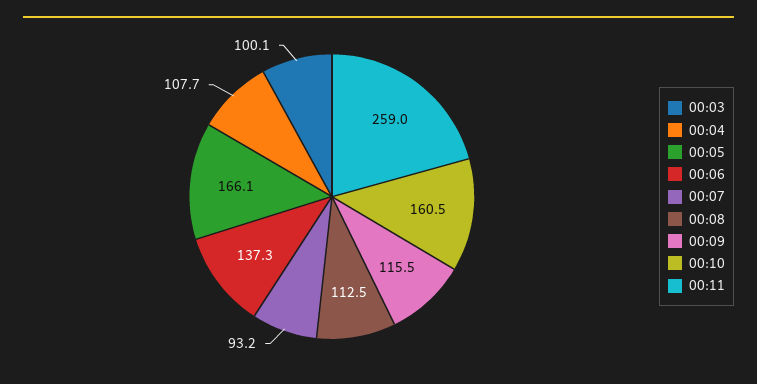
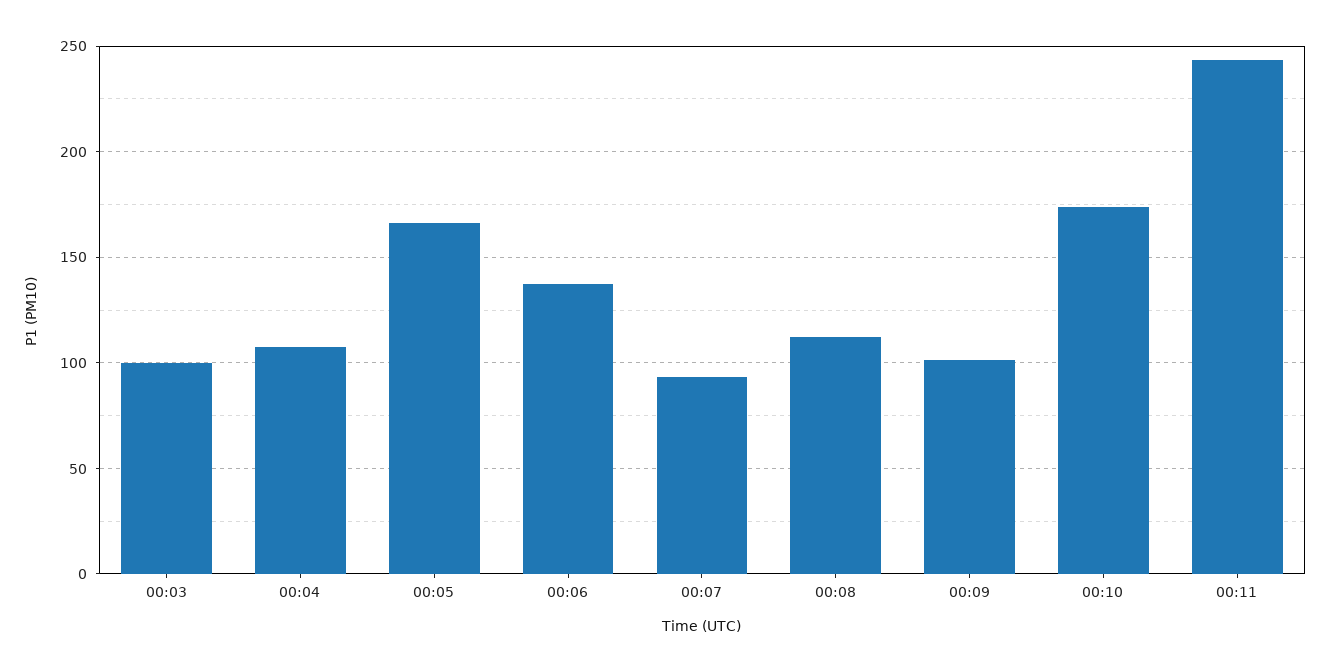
00:09: 115.5 -> 100
00:10: 160.5 -> 175
00:11: 259 -> 245

